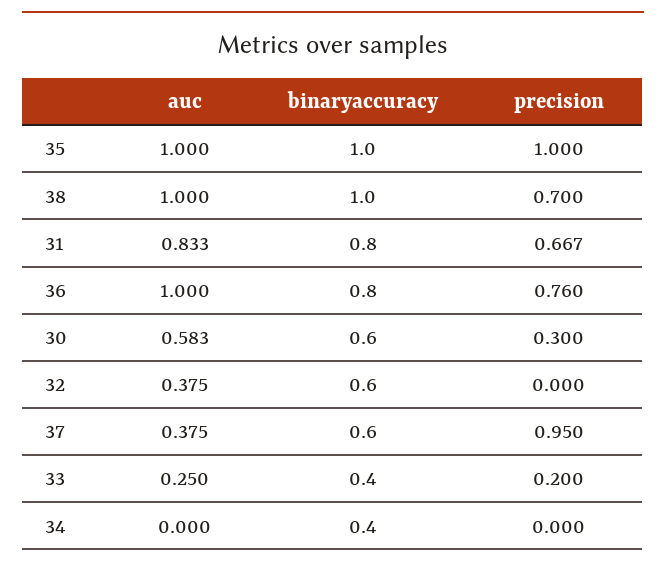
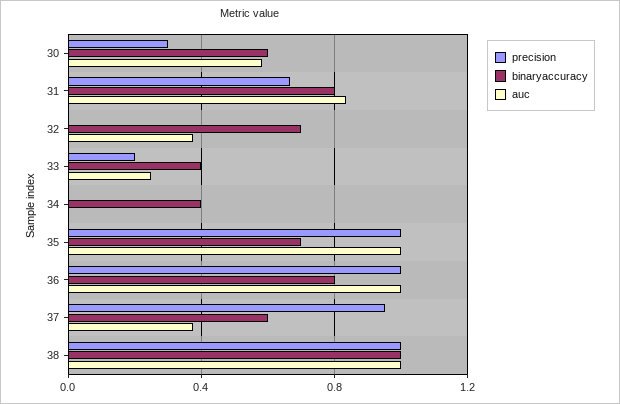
binaryaccuracy, 35: 1 -> 0.7
precision, 38: 0.7 -> 1
precision, 36: 0.76 -> 1
binaryaccuracy, 32: 0.6 -> 0.7

